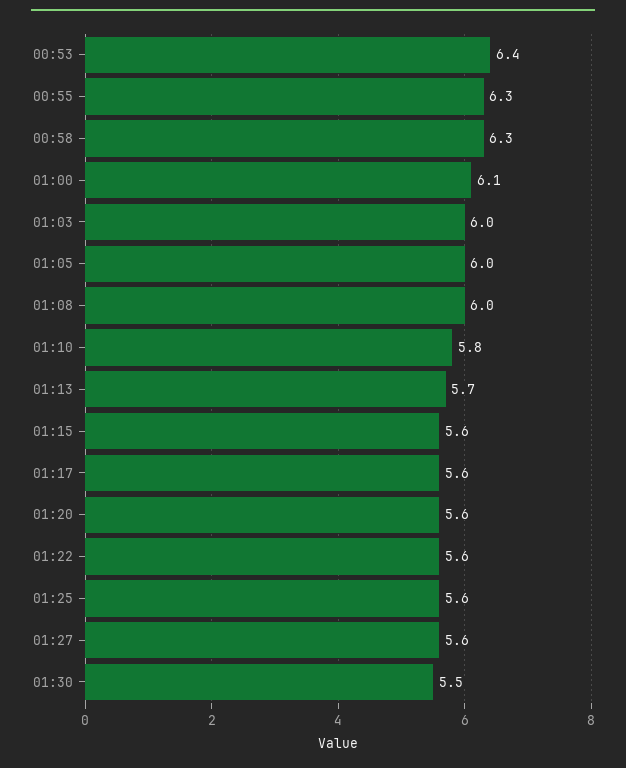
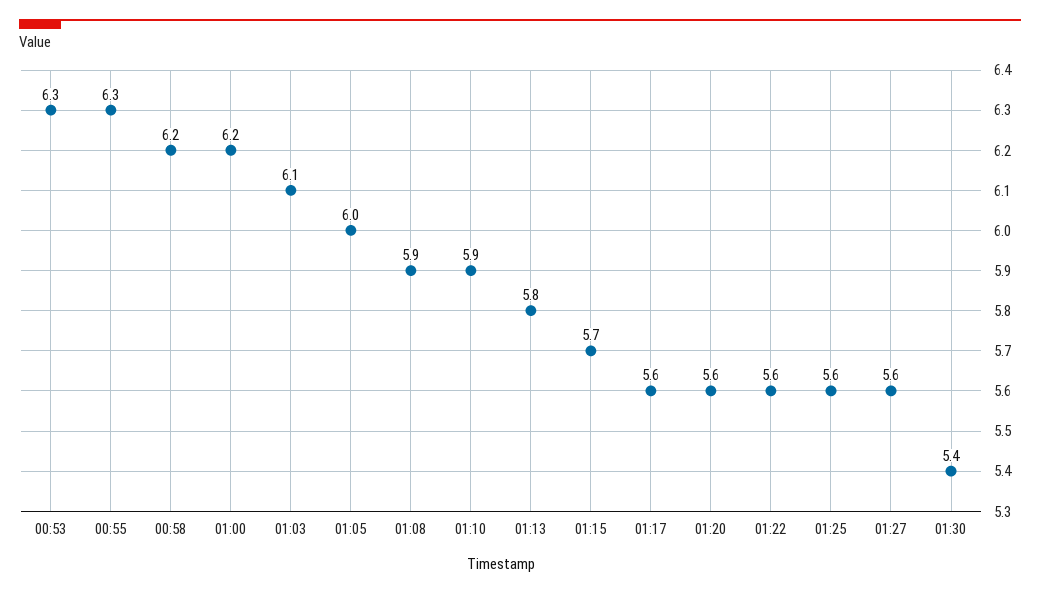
00:53: 6.4 -> 6.3
00:58: 6.3 -> 6.2
01:00: 6.1 -> 6.2
01:03: 6 -> 6.1
01:08: 6 -> 5.9
01:10: 5.8 -> 5.9
01:13: 5.7 -> 5.8
01:15: 5.6 -> 5.7
01:30: 5.5 -> 5.4

